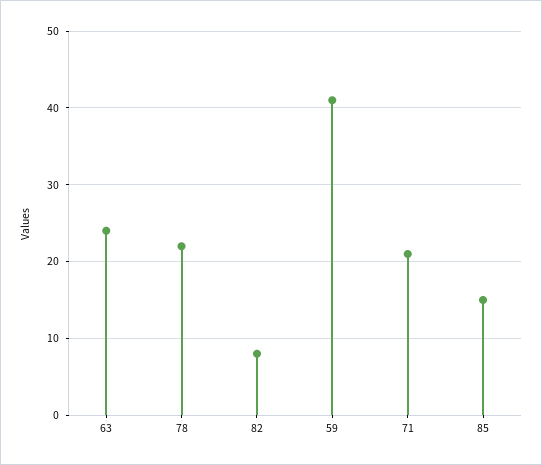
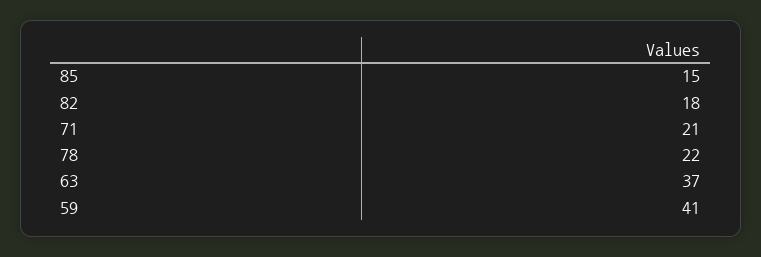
63: 24 -> 37
82: 8 -> 18

